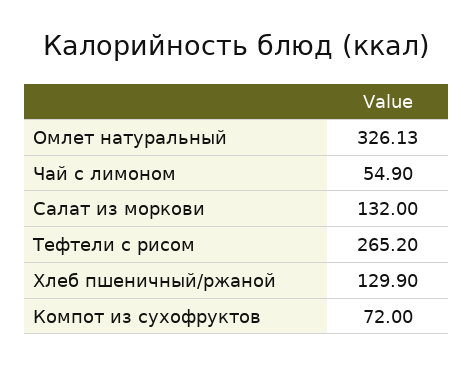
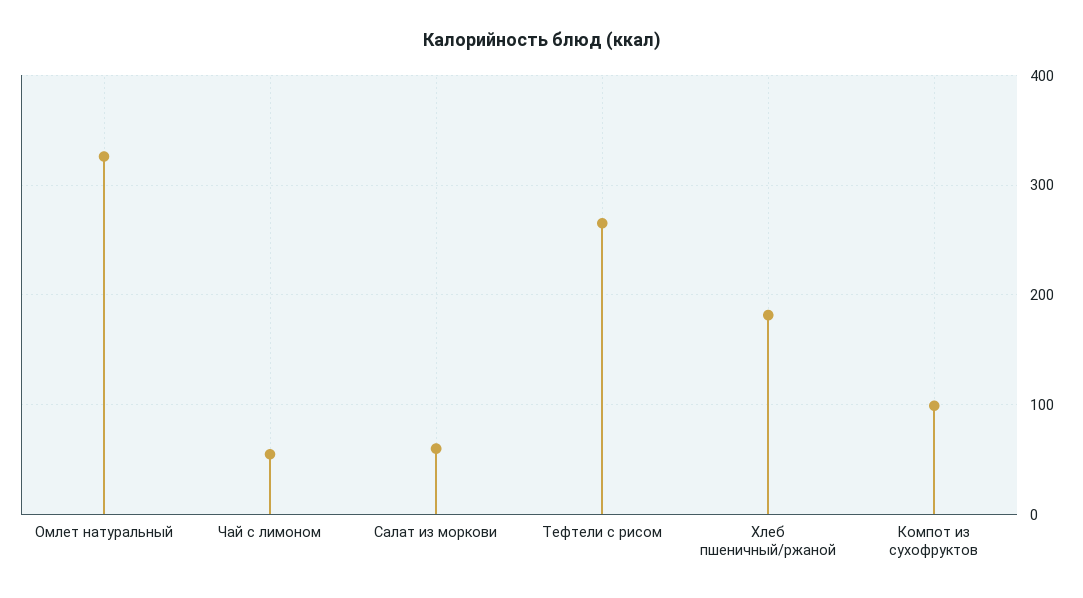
Салат из моркови: 132 -> 60
Хлеб пшеничный/ржаной: 129.9 -> 180
Компот из сухофруктов: 72 -> 100

